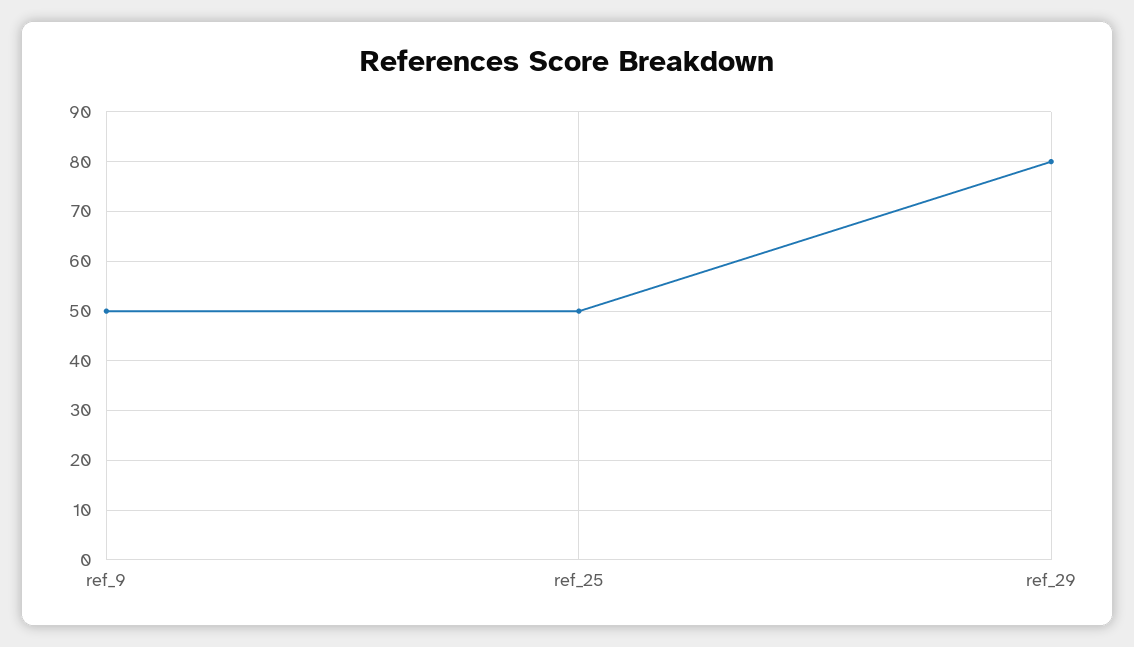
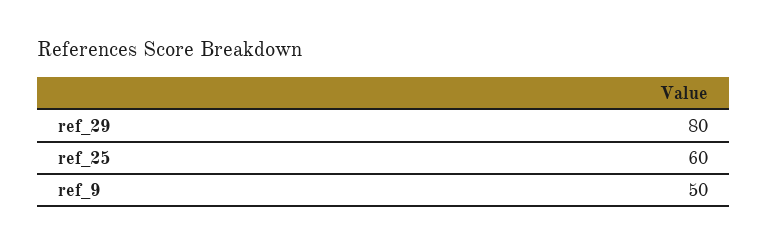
ref_25: 50 -> 60

